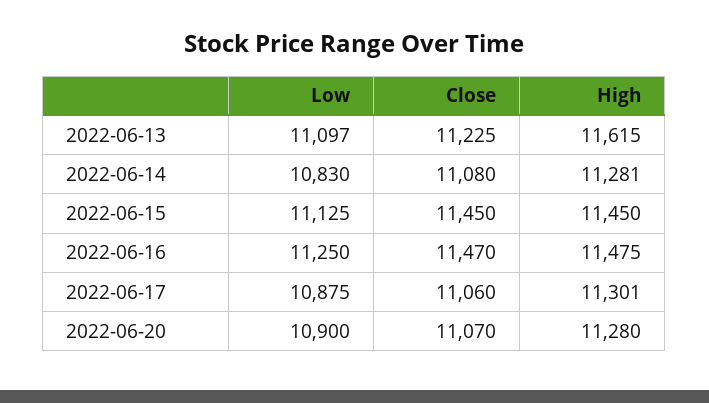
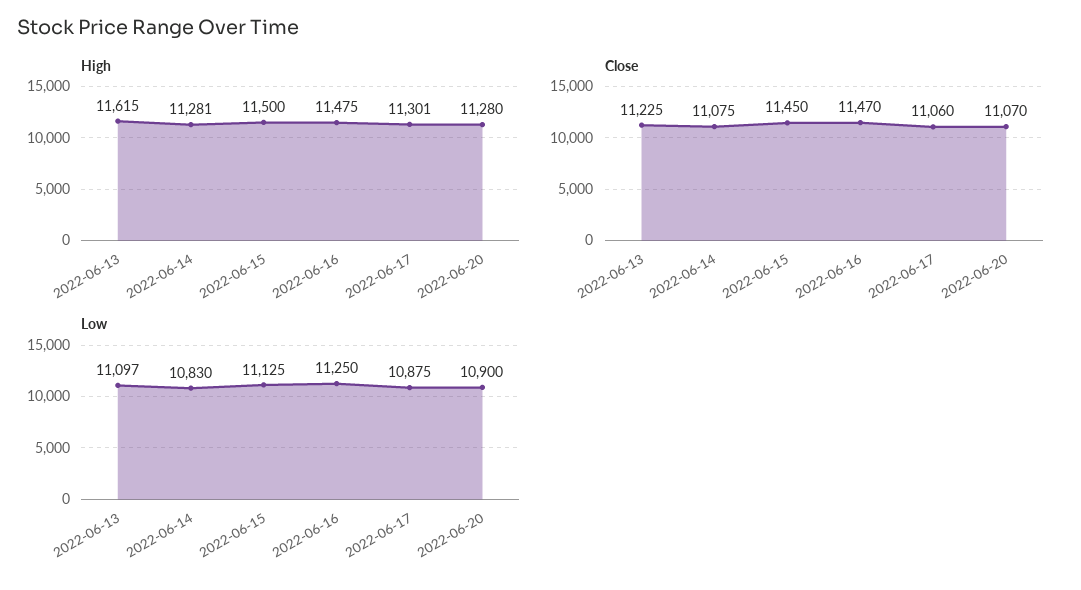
Close, 2022-06-14: 11080 -> 11075
High, 2022-06-15: 11450 -> 11500

